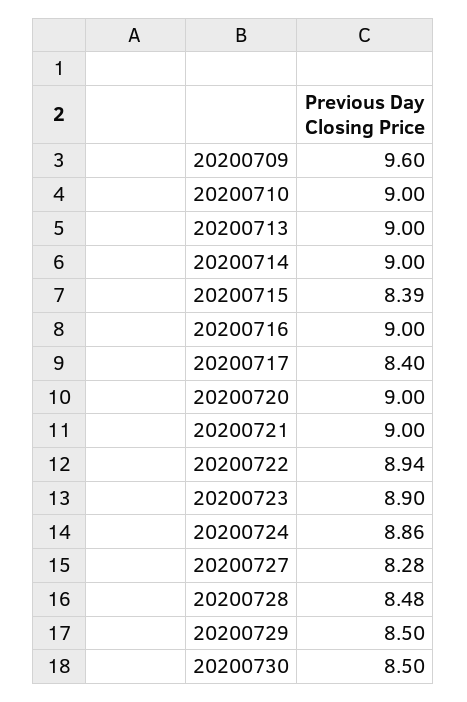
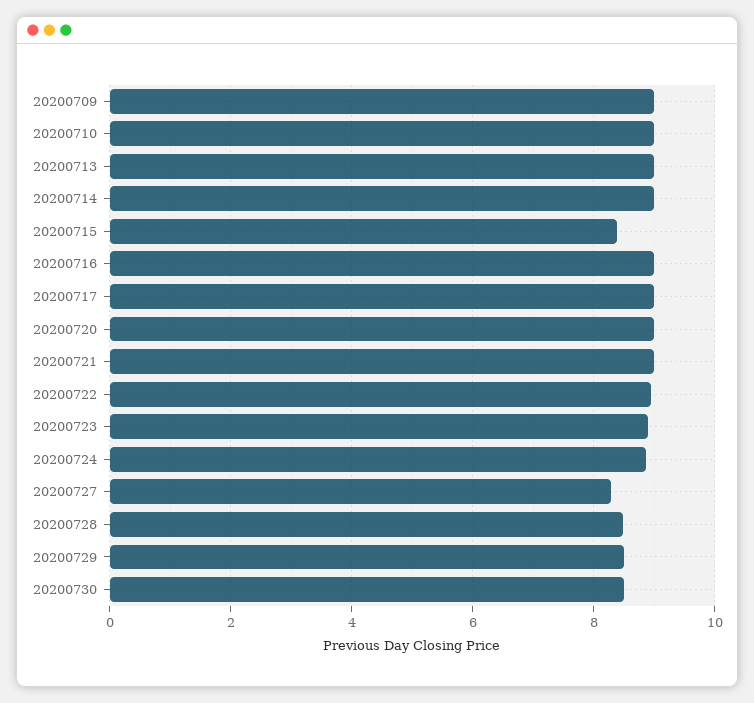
20200709: 9.6 -> 9
20200717: 8.4 -> 9

